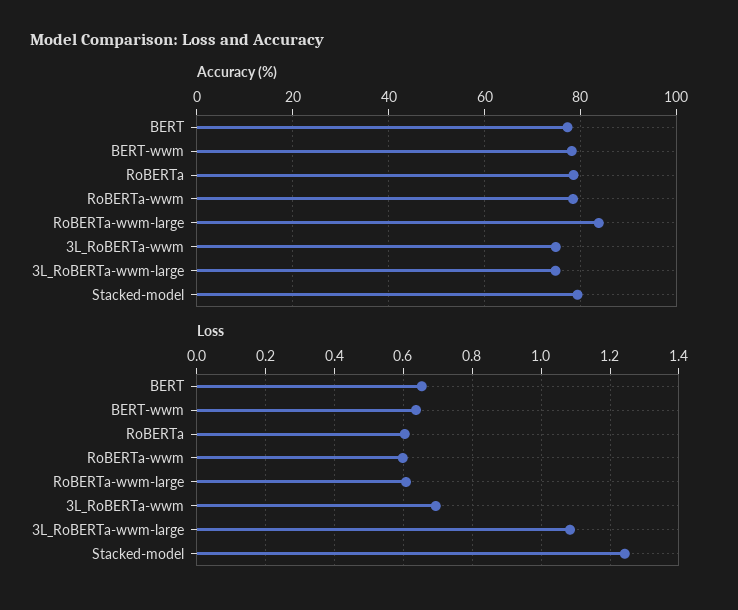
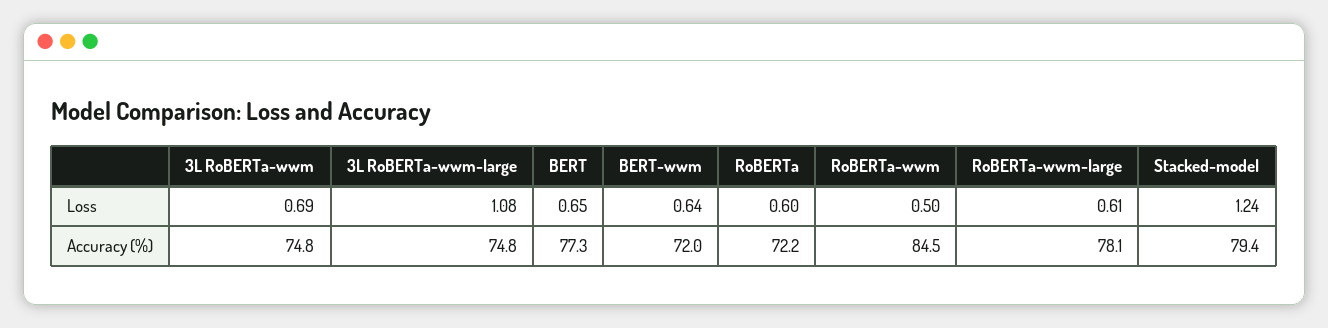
Accuracy (%), BERT-wwm: 78 -> 72
Accuracy (%), RoBERTa: 78 -> 72.2
Accuracy (%), RoBERTa-wwm: 78 -> 84.5
Accuracy (%), RoBERTa-wwm-large: 84 -> 78.1
Loss, RoBERTa-wwm: 0.6 -> 0.5

